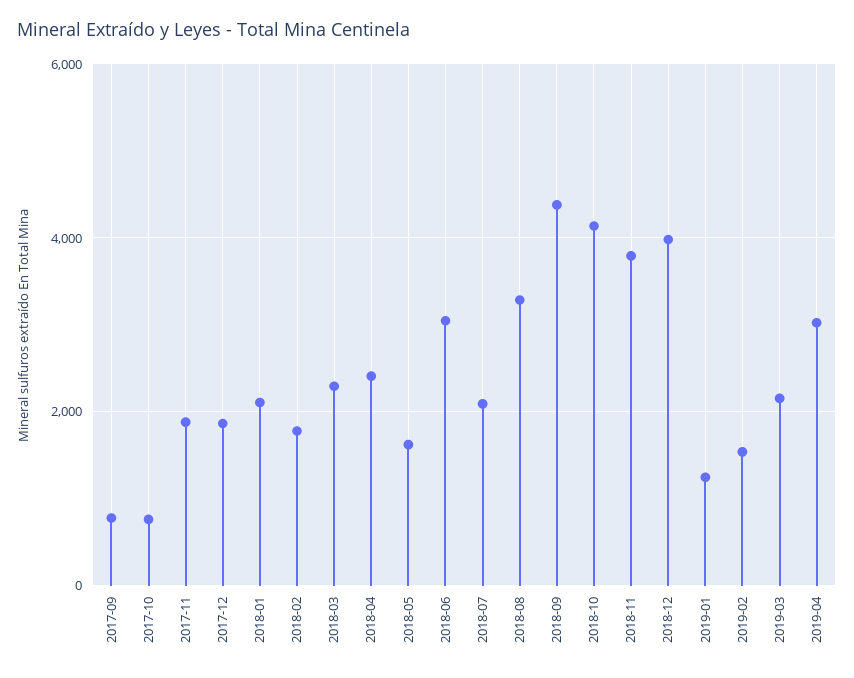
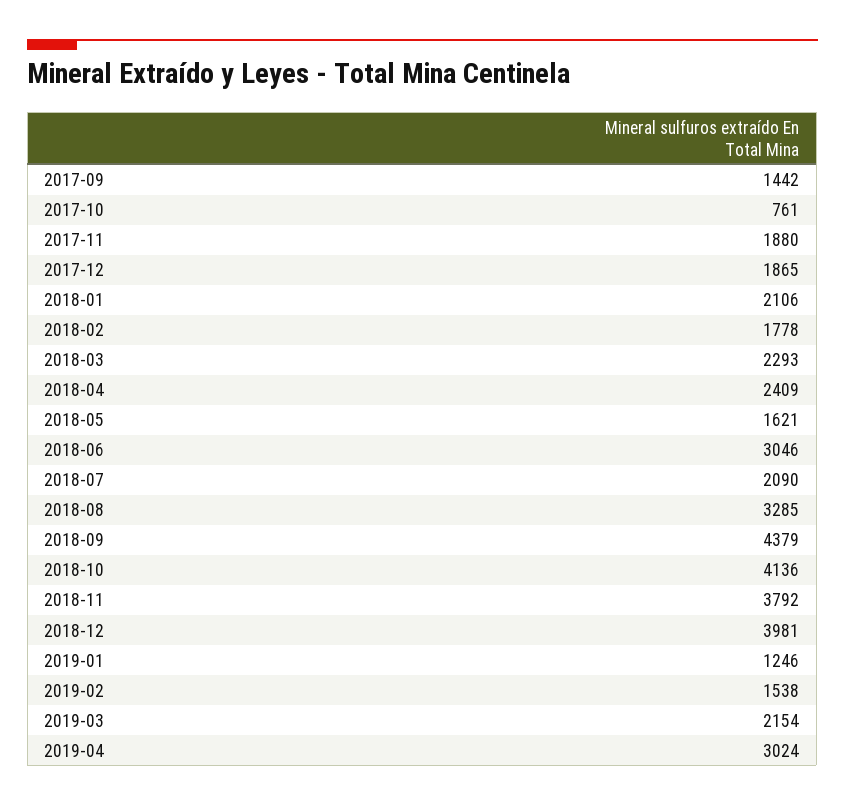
2017-09: 800 -> 1442

